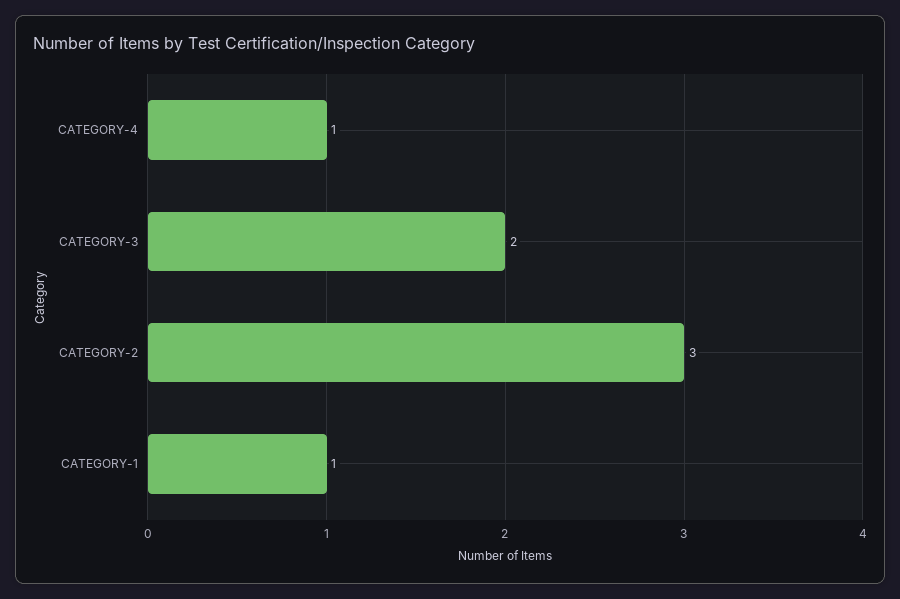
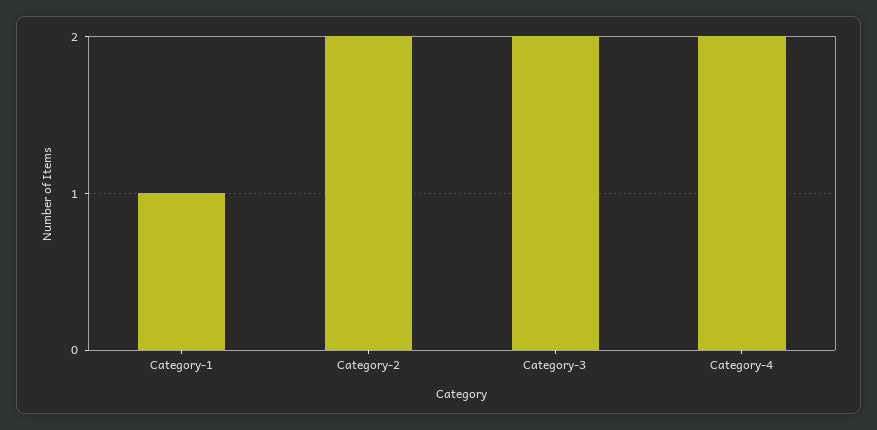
CATEGORY-4: 1 -> 2
CATEGORY-2: 3 -> 2

